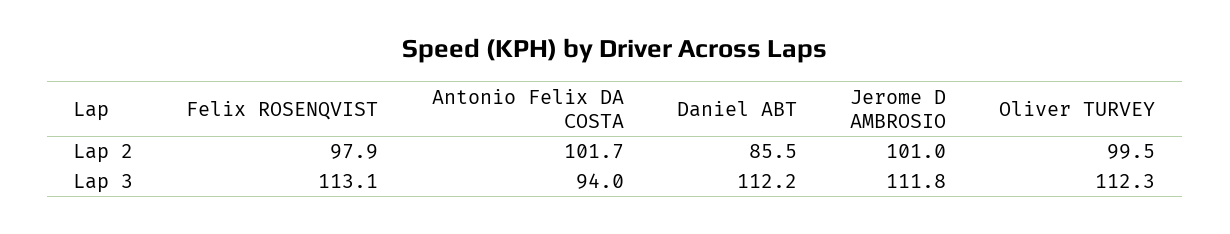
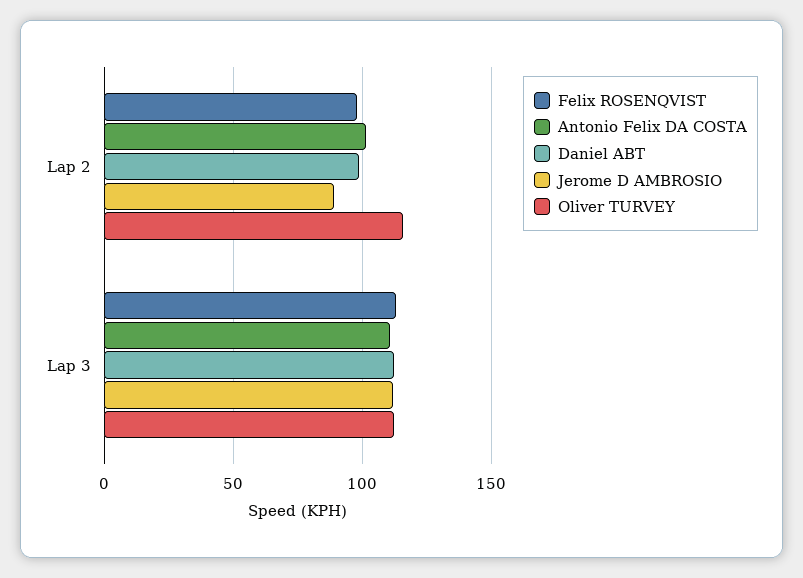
Daniel ABT, Lap 2: 85.5 -> 100
Jerome D AMBROSIO, Lap 2: 101 -> 90
Oliver TURVEY, Lap 2: 99.5 -> 115
Antonio Felix DA COSTA, Lap 3: 94 -> 110

